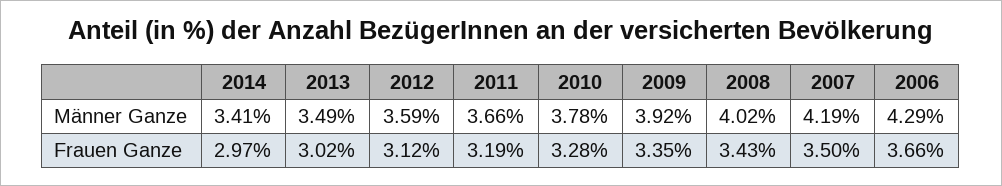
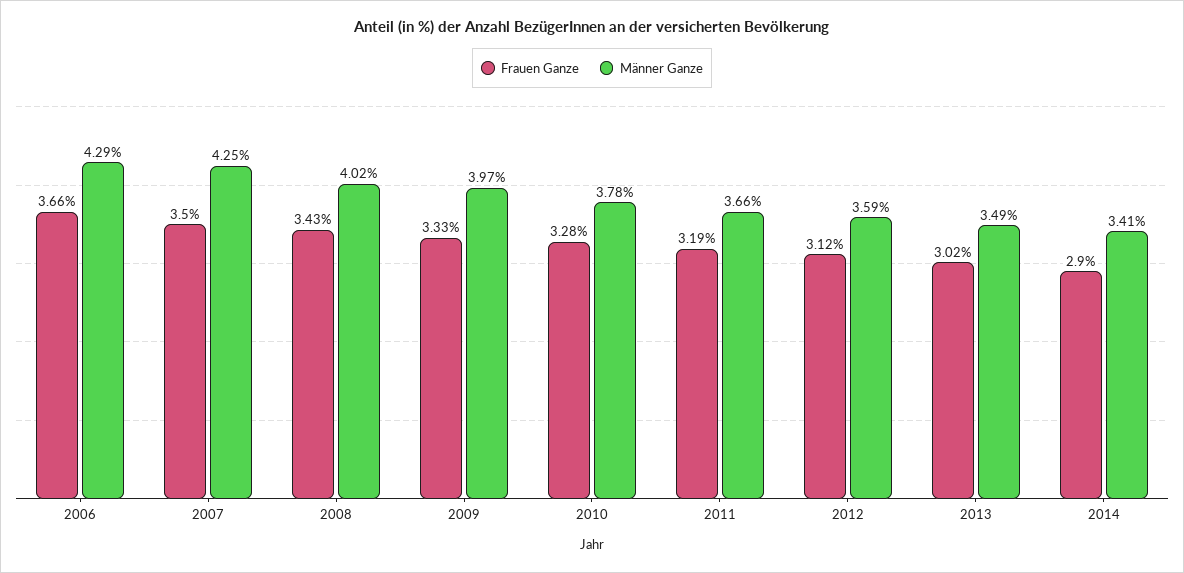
Männer Ganze, 2009: 3.92 -> 3.97
Männer Ganze, 2007: 4.19 -> 4.25
Frauen Ganze, 2014: 2.97 -> 2.9
Frauen Ganze, 2009: 3.35 -> 3.33

